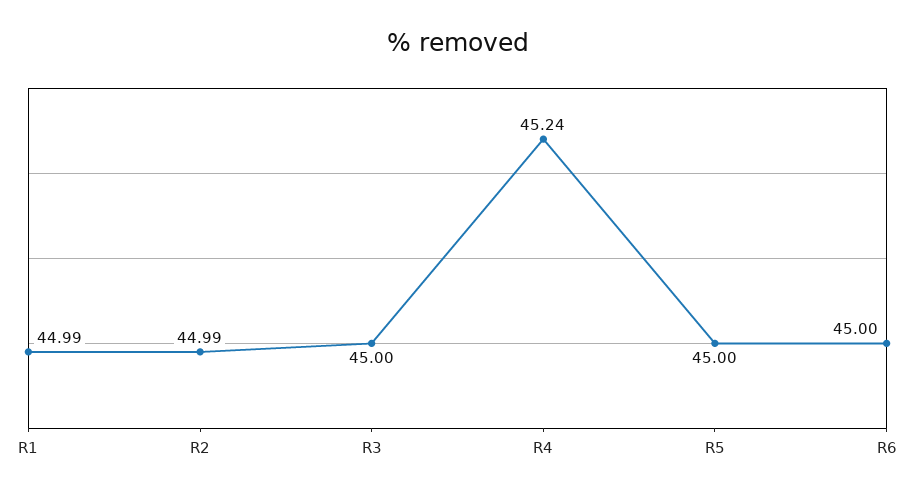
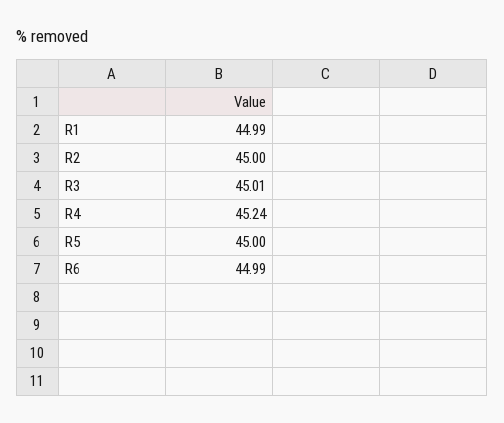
R2: 44.99 -> 45
R3: 45 -> 45.01
R6: 45 -> 44.99

